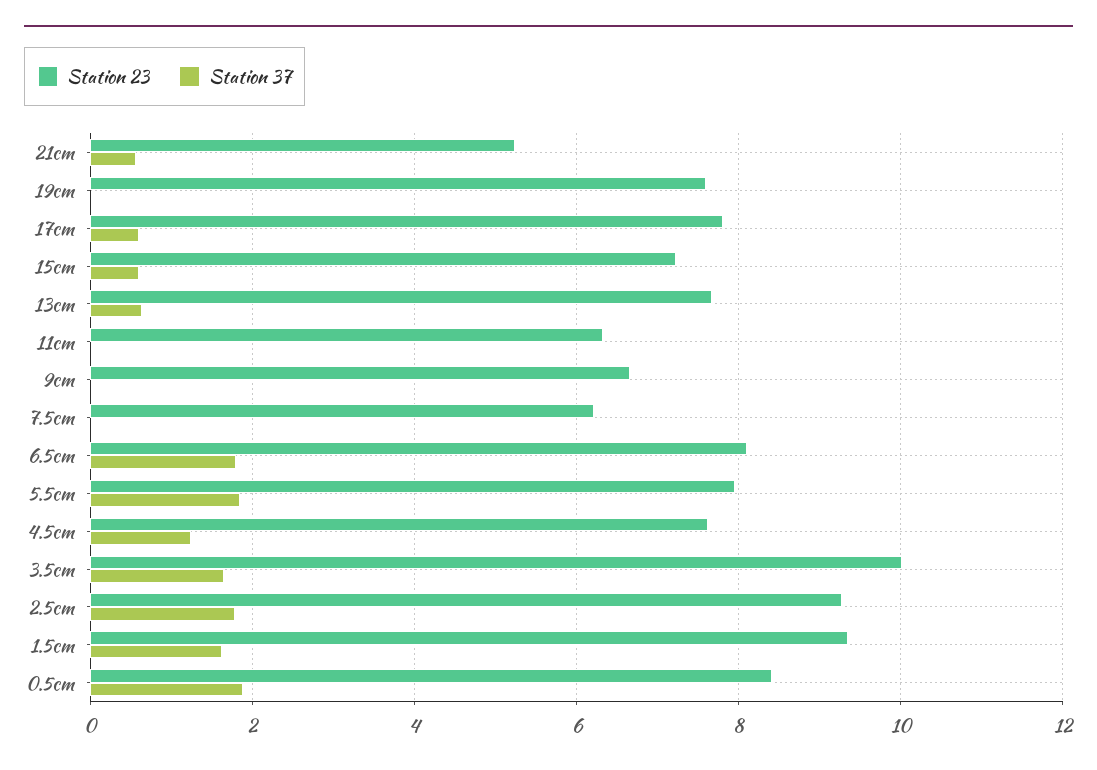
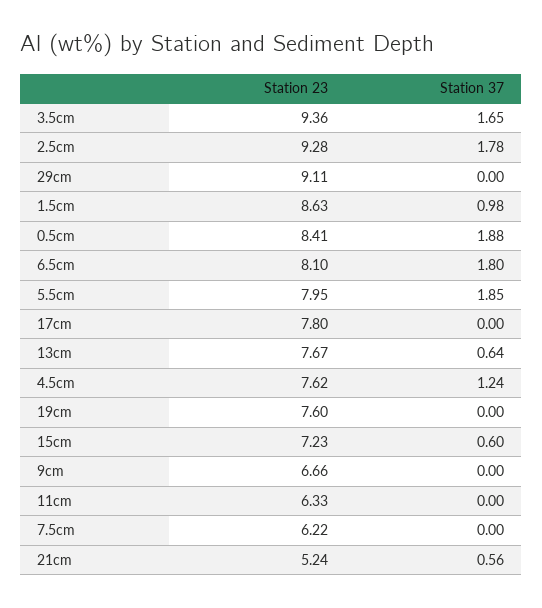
Station 37, 17cm: 0.6 -> 0
Station 23, 3.5cm: 10 -> 9.36
Station 23, 1.5cm: 9.4 -> 8.63
Station 37, 1.5cm: 1.6 -> 0.98
Station 23, 29cm: none -> 9.11
Station 37, 29cm: none -> 0

